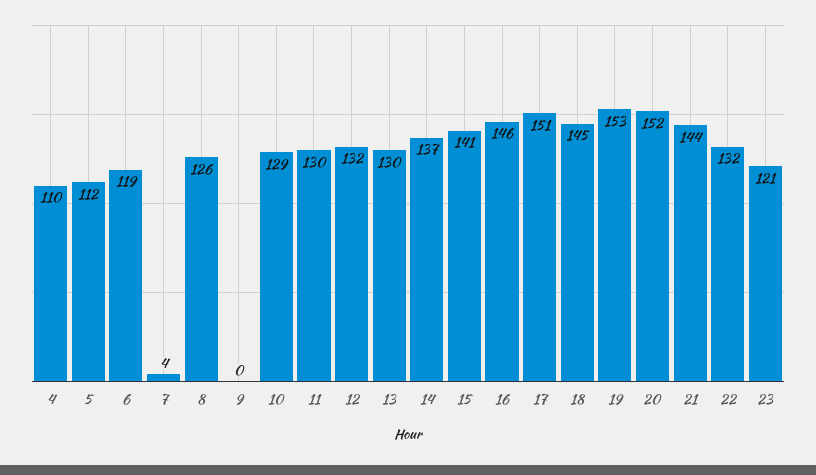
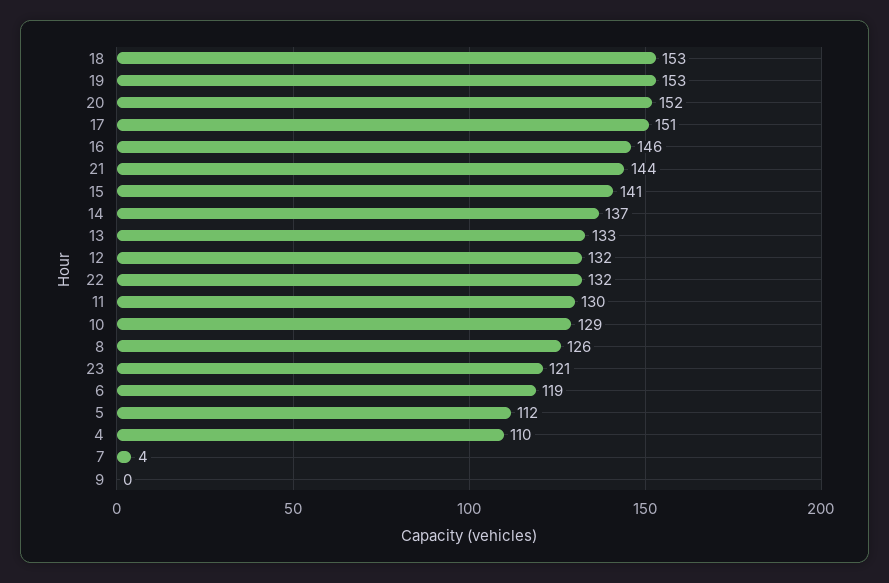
13: 130 -> 133
18: 145 -> 153

